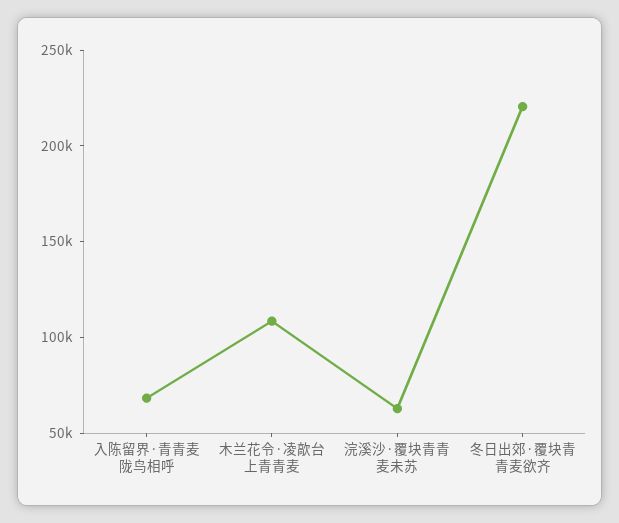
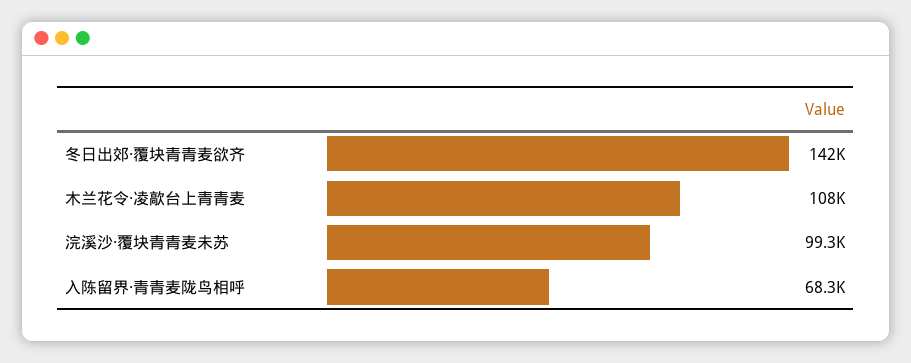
浣溪沙·覆块青青麦未苏: 60000 -> 99300
冬日出郊·覆块青青麦欲齐: 220000 -> 142000

